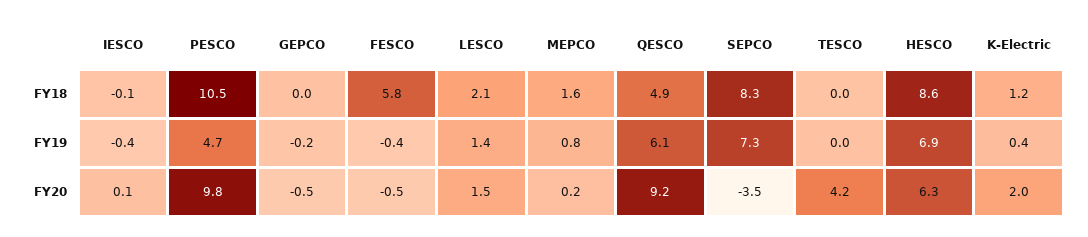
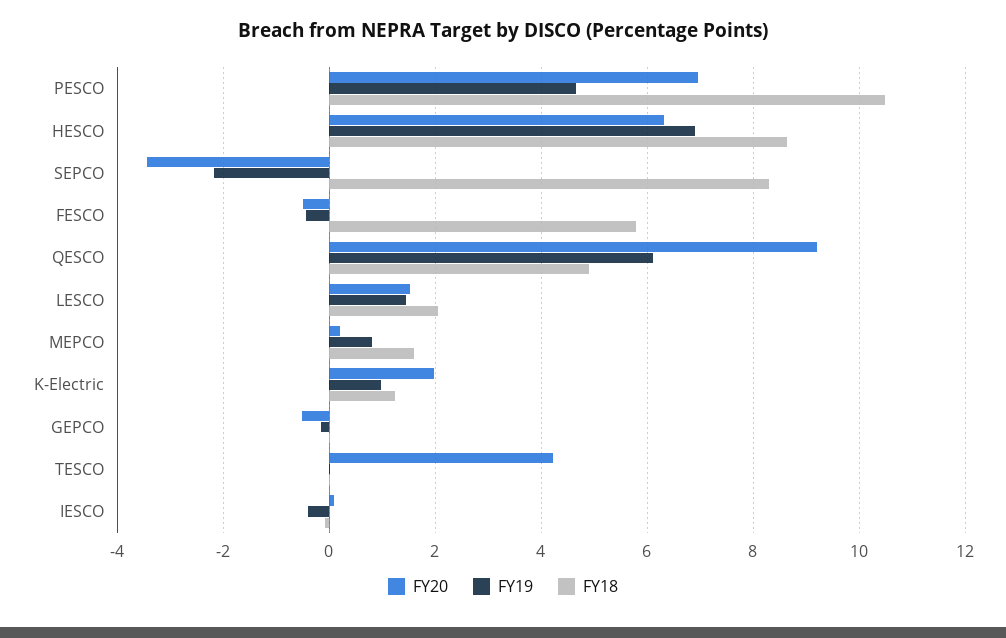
FY19, SEPCO: 7.3 -> -2.2
FY19, K-Electric: 0.4 -> 1
FY20, PESCO: 9.8 -> 7

